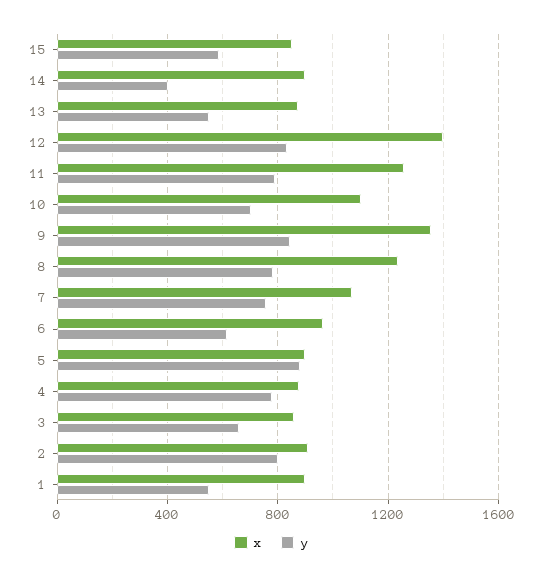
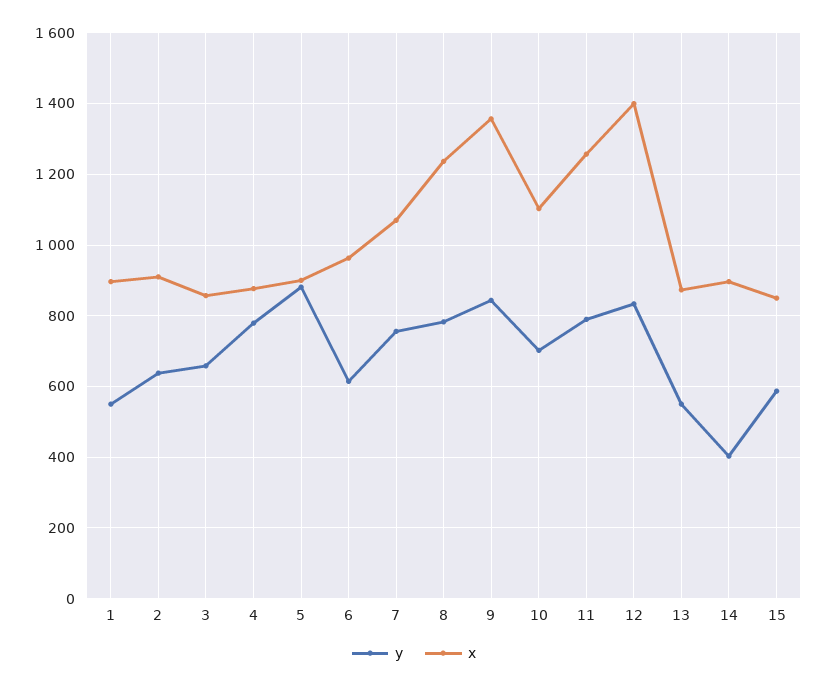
y, 2: 800 -> 640

